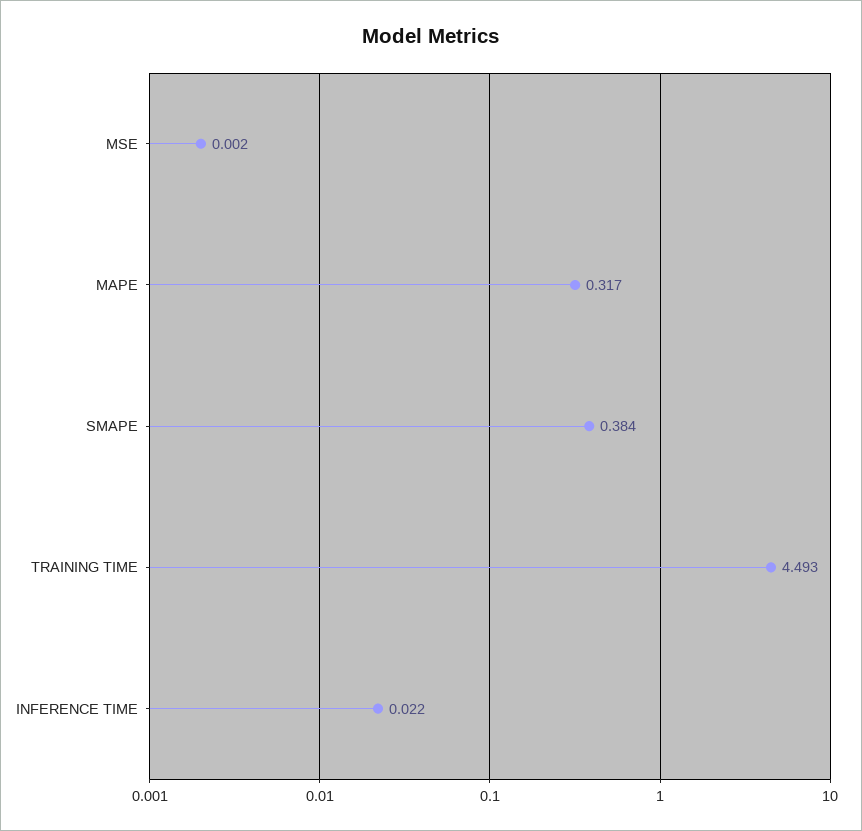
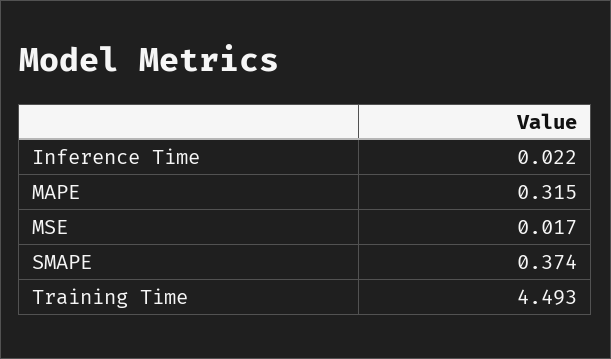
MSE: 0.002 -> 0.017
MAPE: 0.317 -> 0.315
SMAPE: 0.384 -> 0.374

